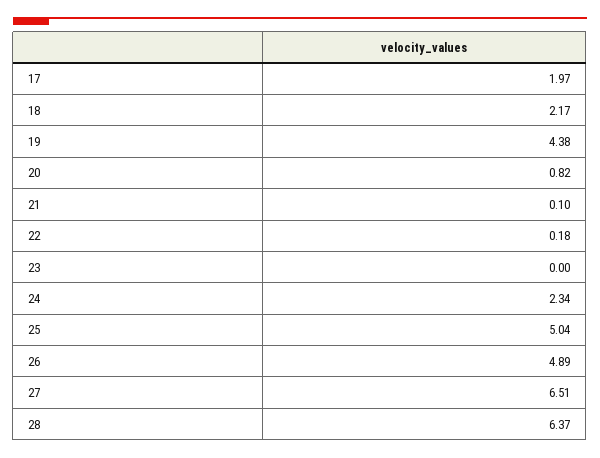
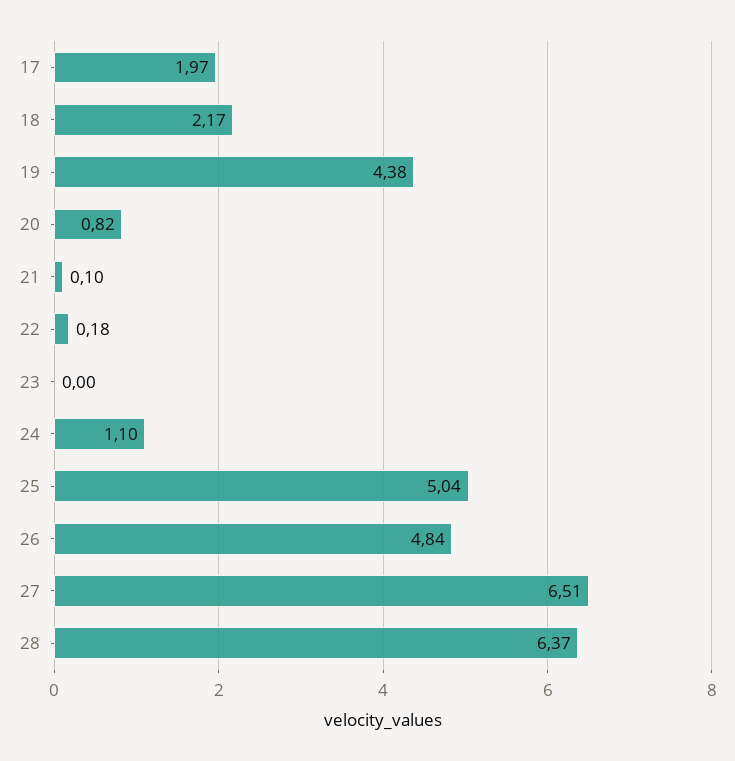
24: 2.34 -> 1.1
26: 4.89 -> 4.84

